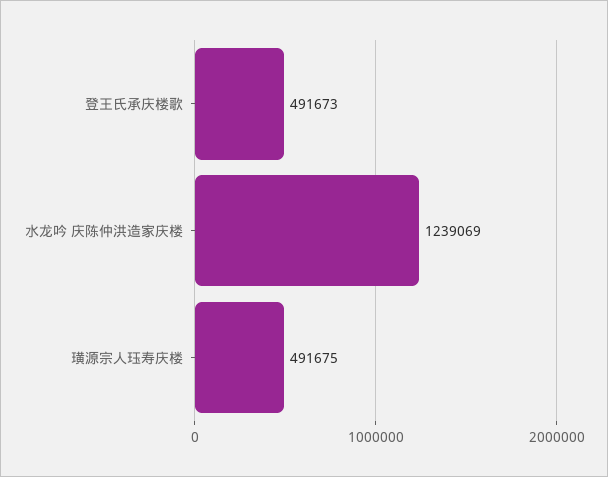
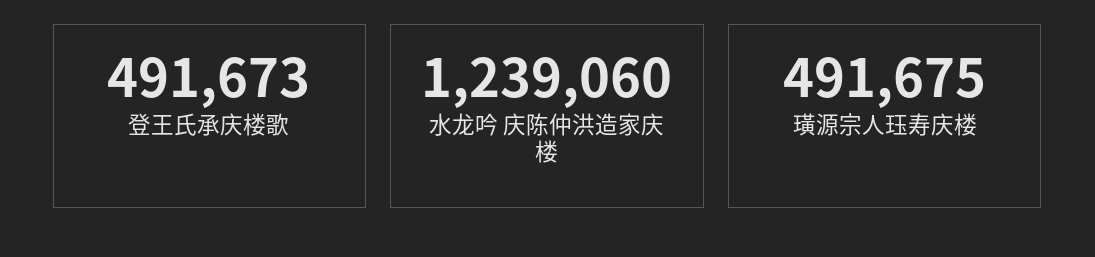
水龙吟 庆陈仲洪造家庆楼: 1239069 -> 1239060

